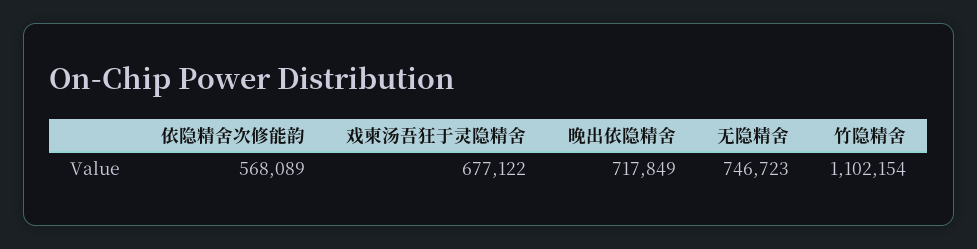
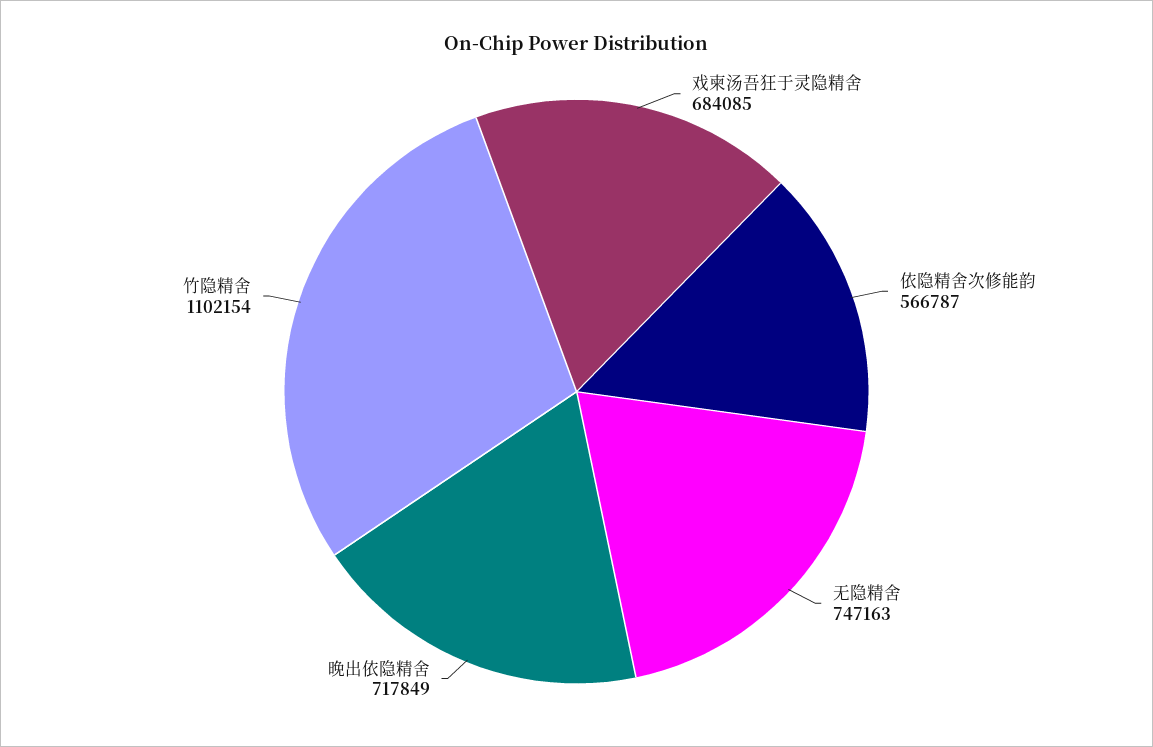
依隐精舍次修能韵: 568089 -> 566787
戏柬汤吾狂于灵隐精舍: 677122 -> 684085
无隐精舍: 746723 -> 747163

